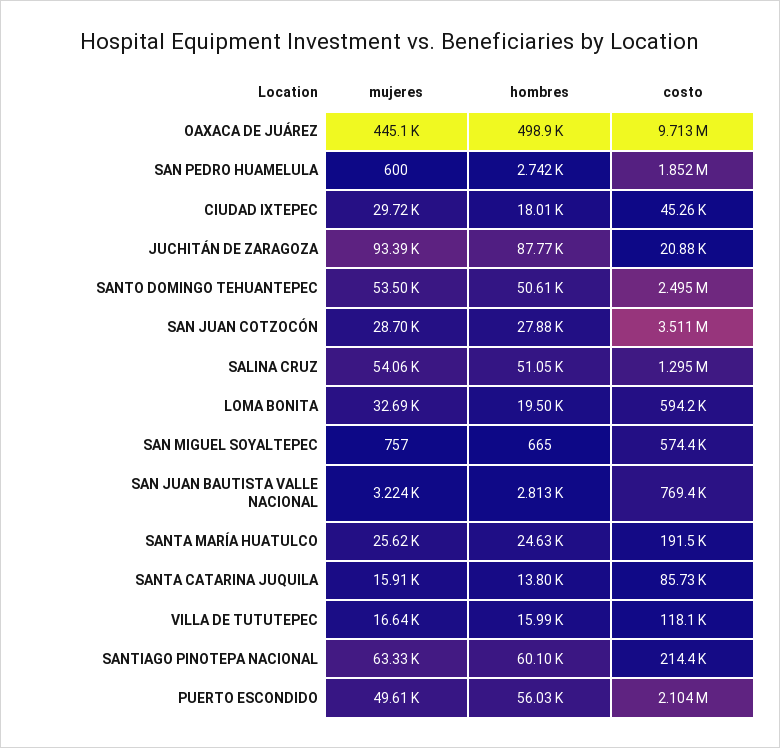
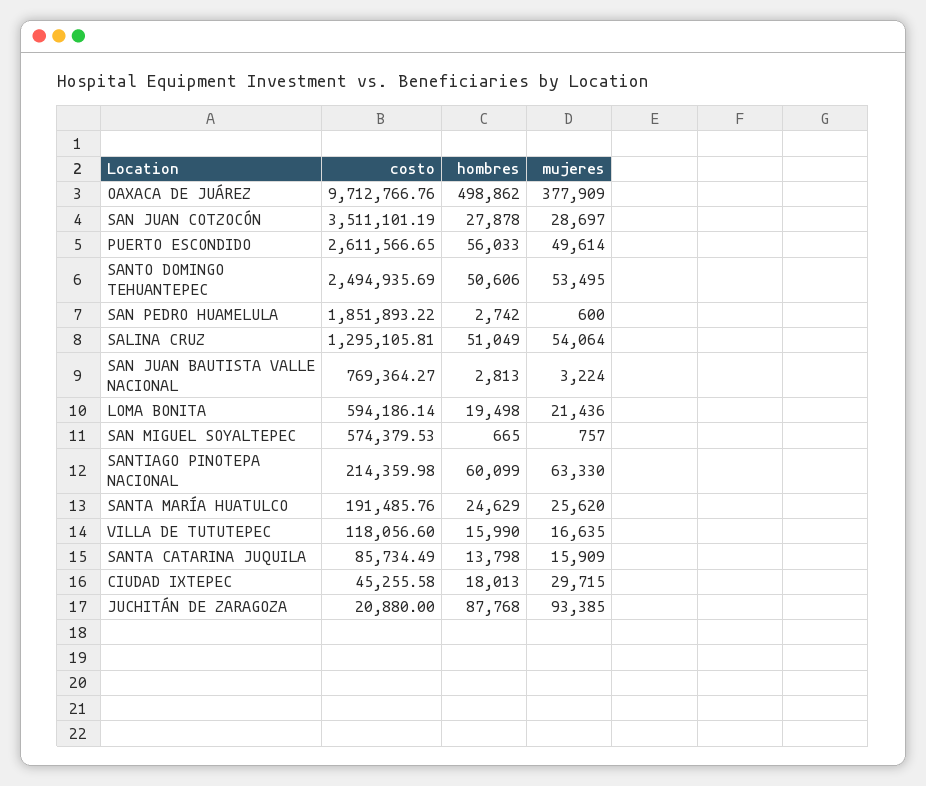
mujeres, OAXACA DE JUÁREZ: 445100 -> 377909
mujeres, LOMA BONITA: 32690 -> 21436
costo, PUERTO ESCONDIDO: 2104000 -> 2611566.65

